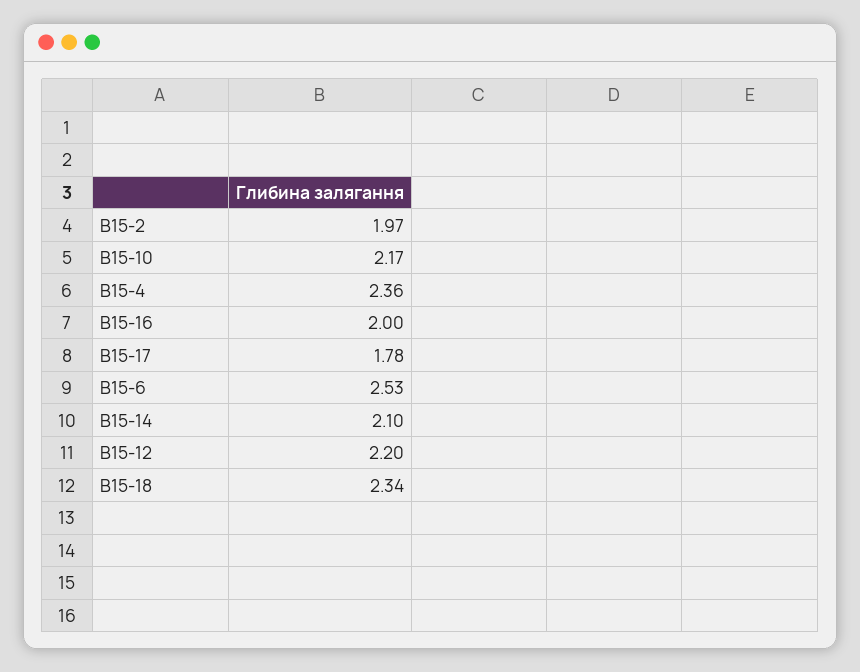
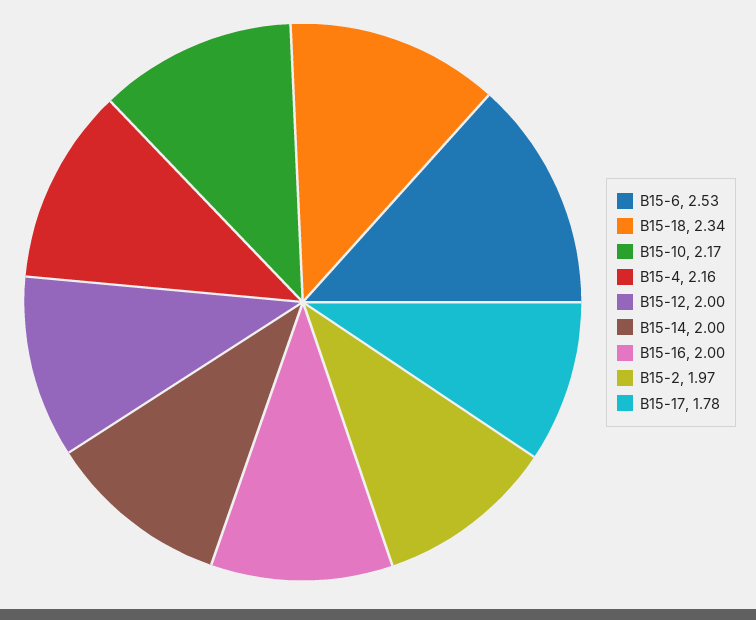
В15-4: 2.36 -> 2.16
В15-14: 2.1 -> 2
В15-12: 2.2 -> 2

